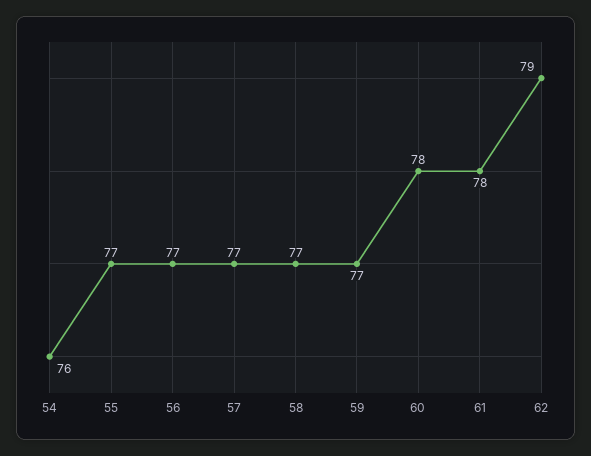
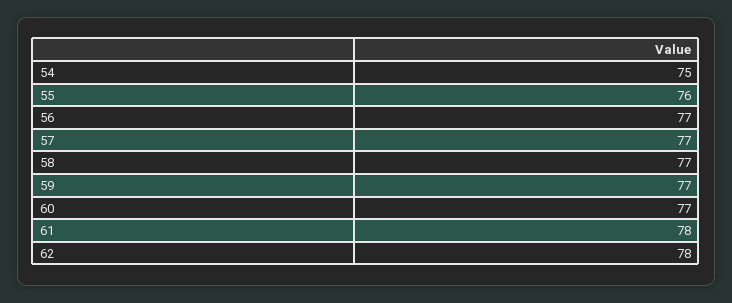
54: 76 -> 75
55: 77 -> 76
60: 78 -> 77
62: 79 -> 78

